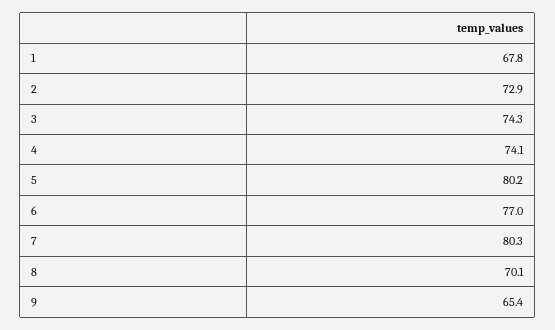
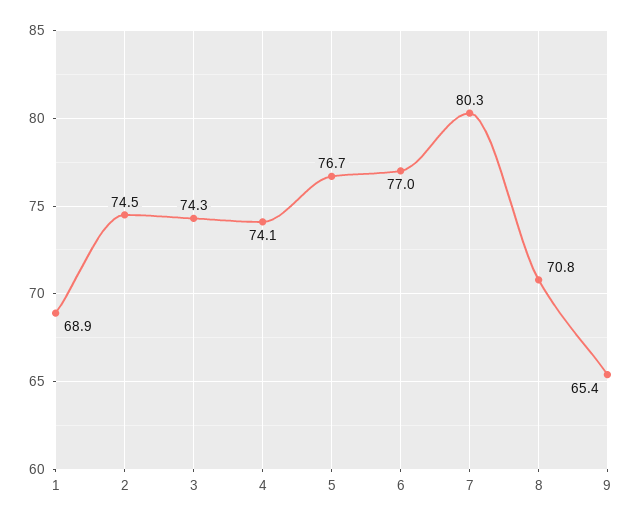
1: 67.8 -> 68.9
2: 72.9 -> 74.5
5: 80.2 -> 76.7
8: 70.1 -> 70.8

